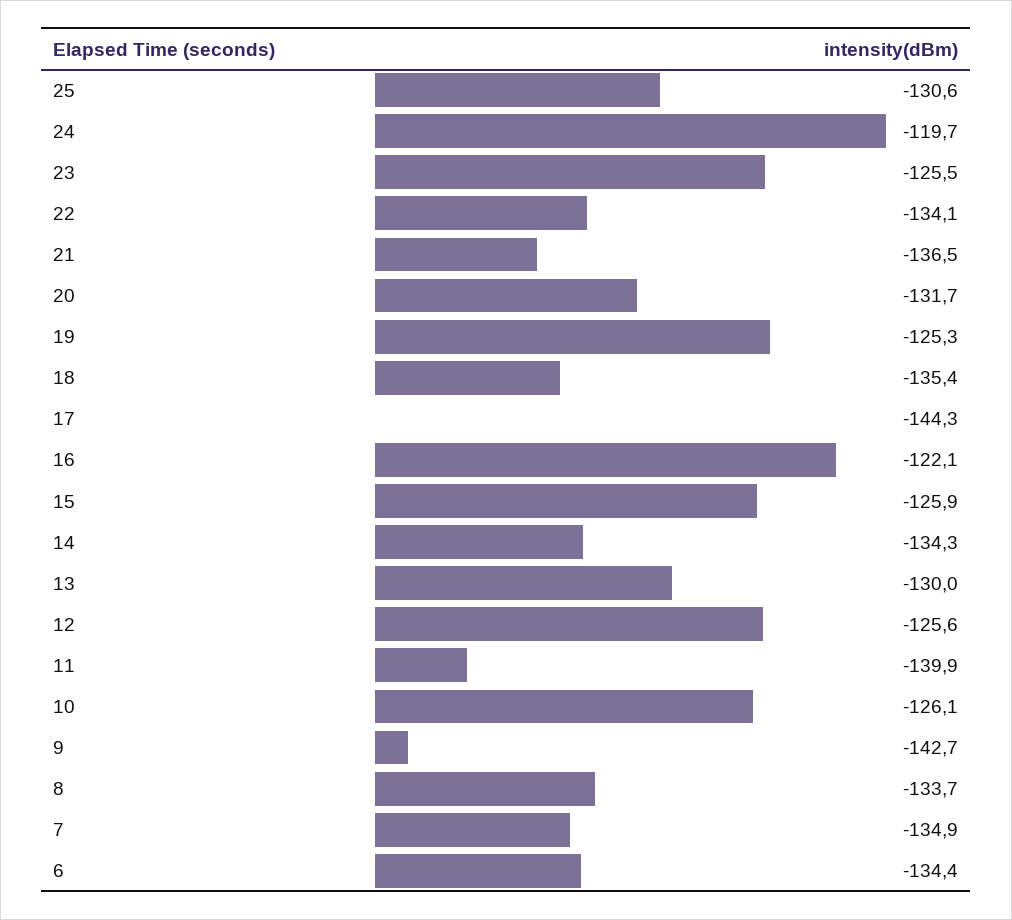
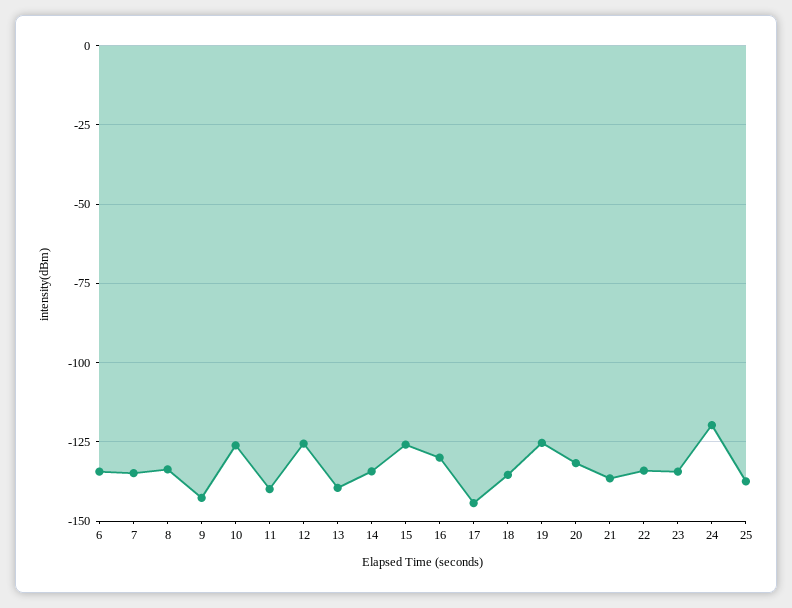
25: -130.6 -> -137.5
23: -125.5 -> -135
16: -122.1 -> -130
13: -130 -> -140

